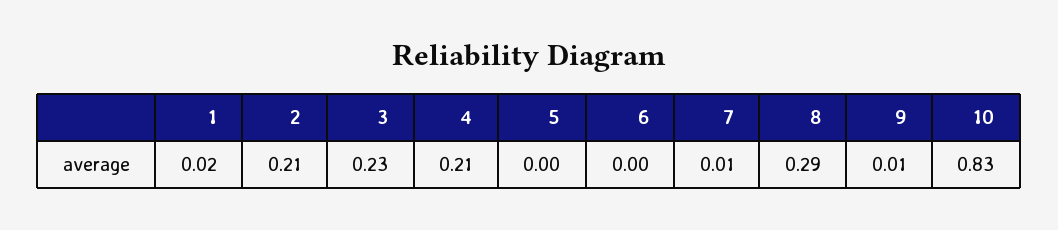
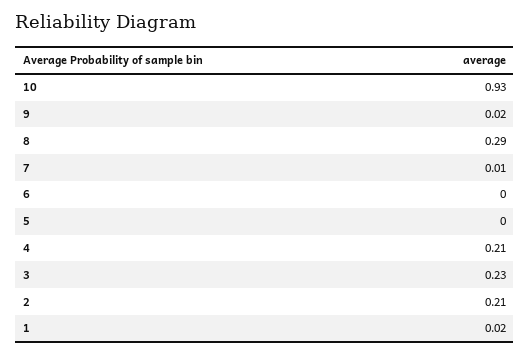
9: 0.01 -> 0.02
10: 0.83 -> 0.93

